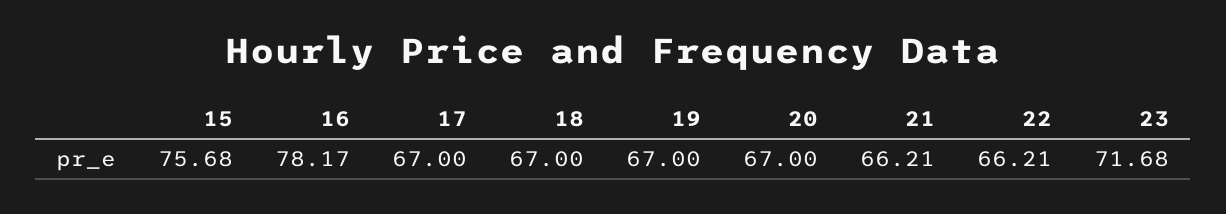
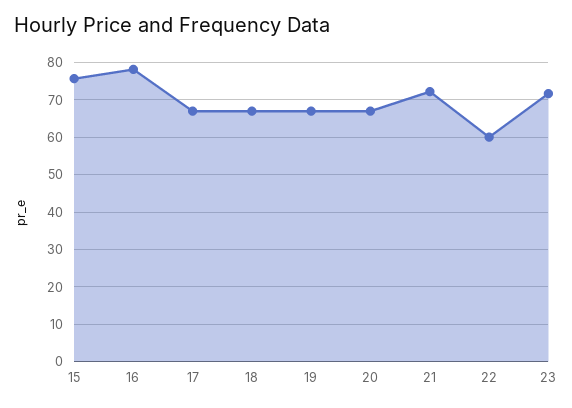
21: 66.21 -> 72
22: 66.21 -> 60

